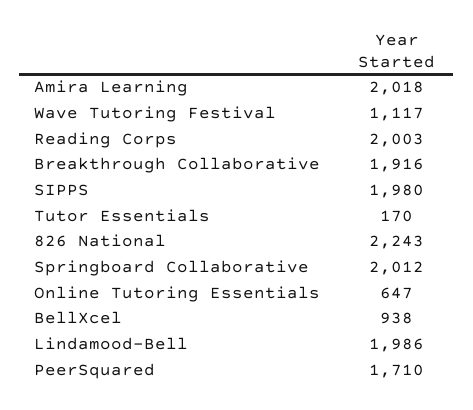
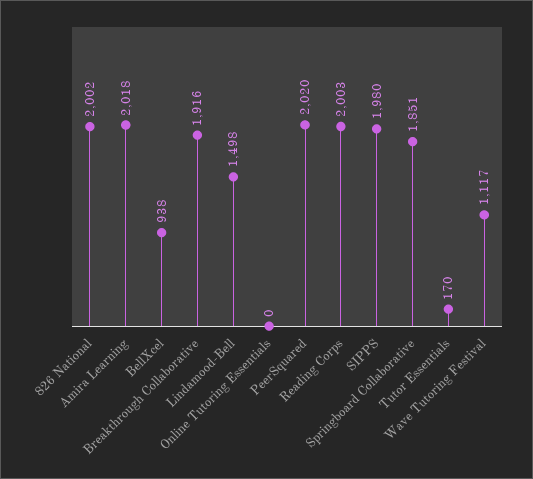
826 National: 2243 -> 2002
Springboard Collaborative: 2012 -> 1851
Online Tutoring Essentials: 647 -> 0
Lindamood-Bell: 1986 -> 1498
PeerSquared: 1710 -> 2020

